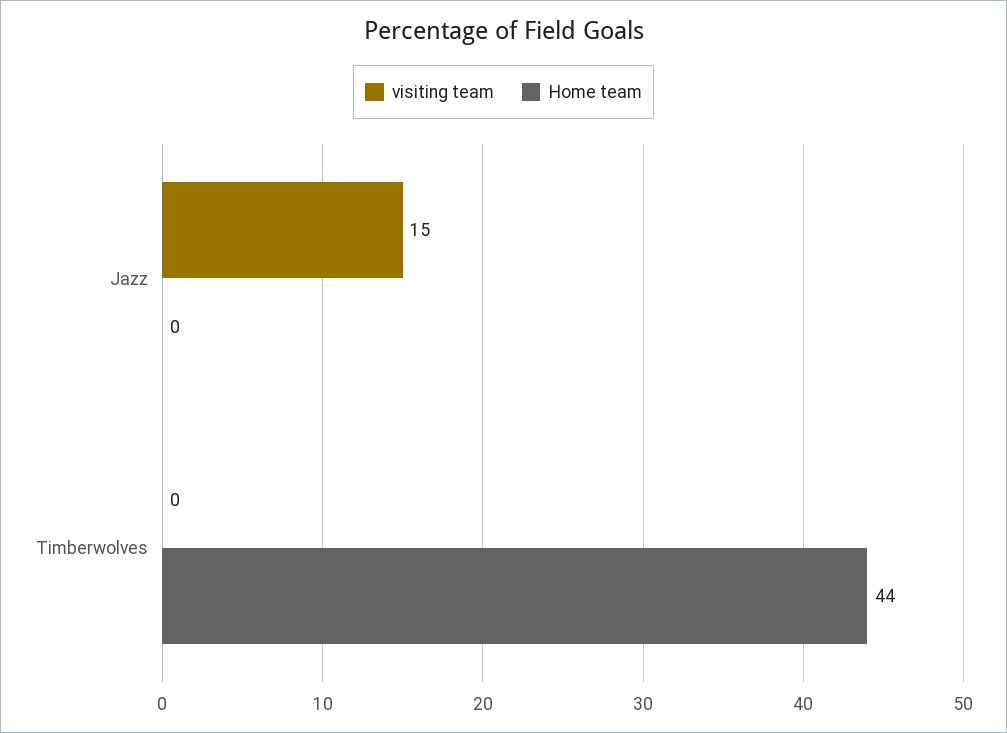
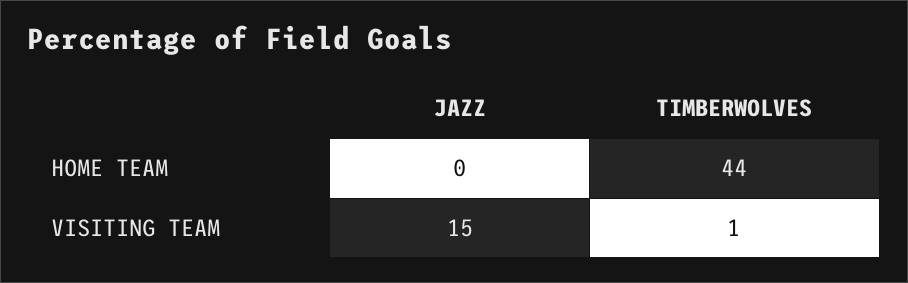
visiting team, Timberwolves: 0 -> 1

